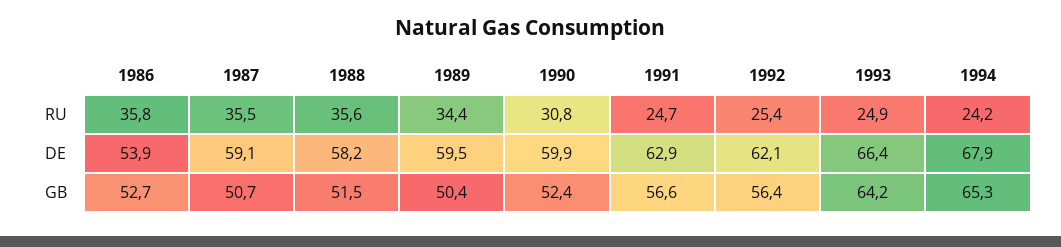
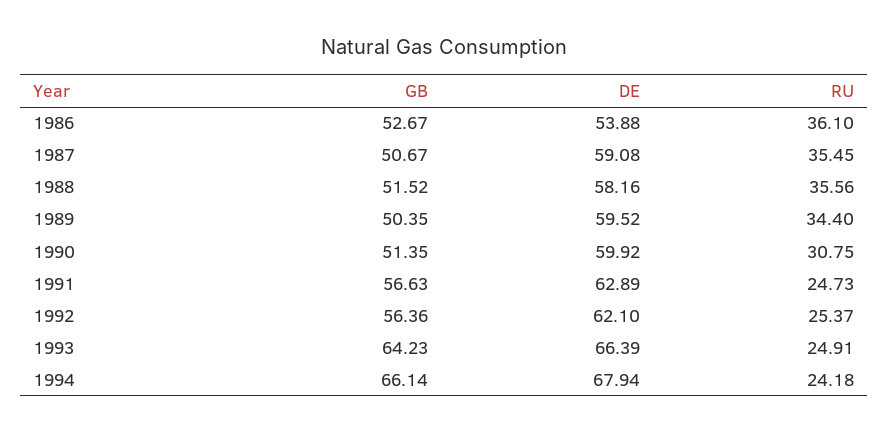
1986, RU: 35.8 -> 36.1
1990, GB: 52.4 -> 51.35
1994, GB: 65.3 -> 66.14

